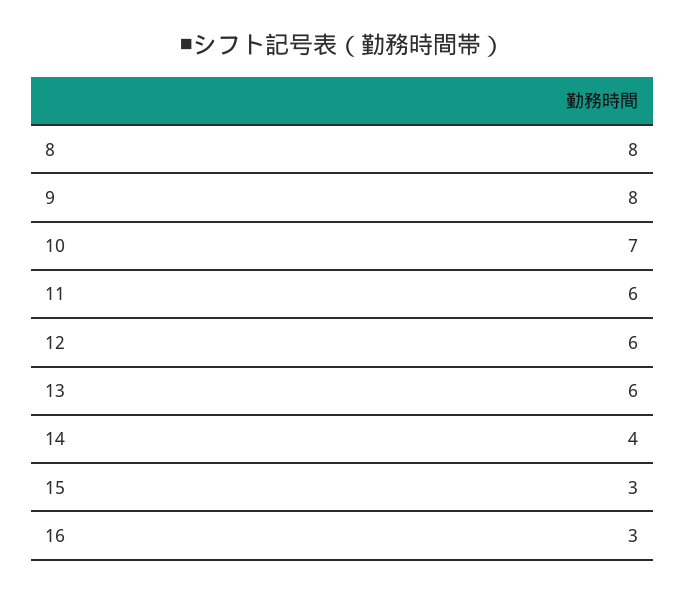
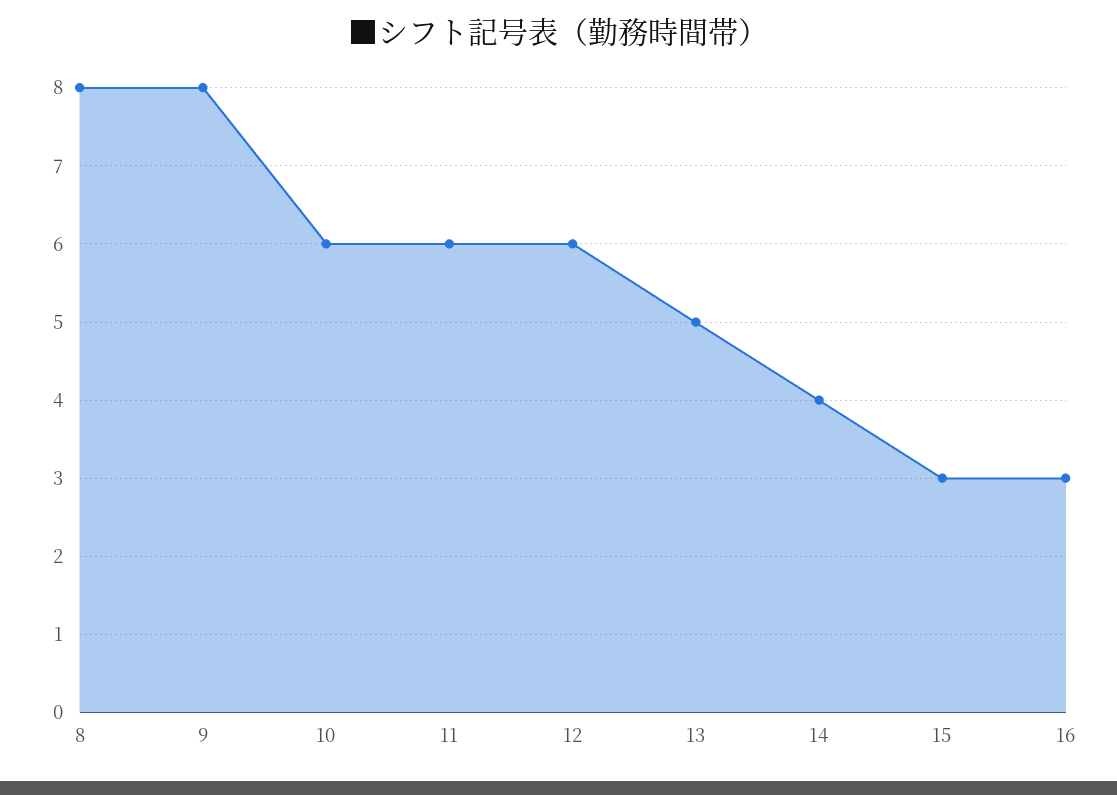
10: 7 -> 6
13: 6 -> 5

